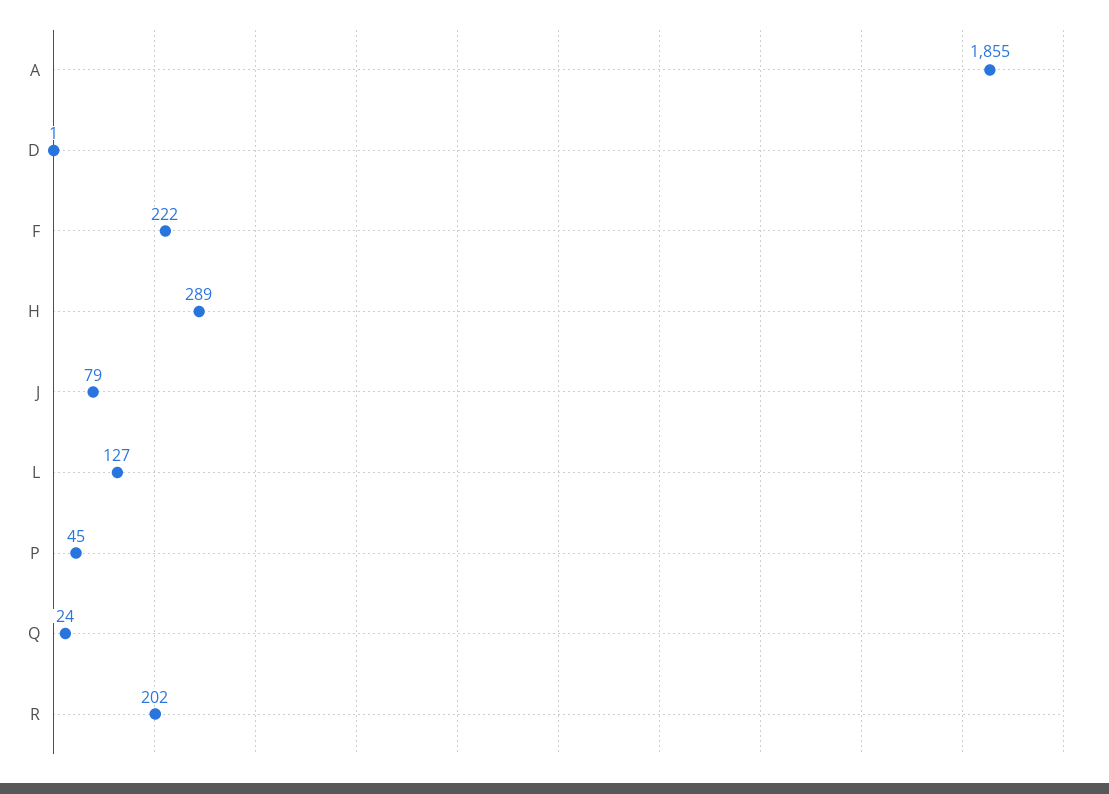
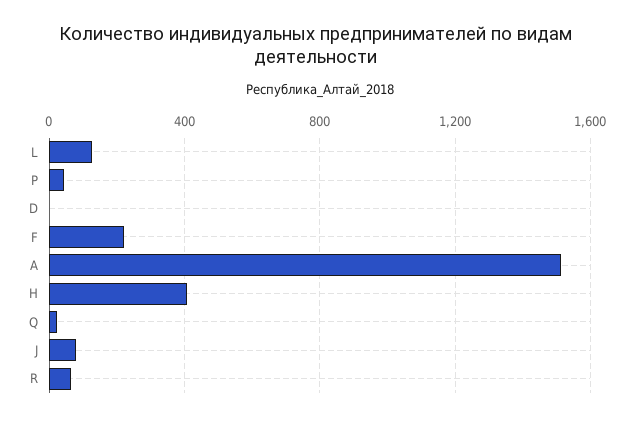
A: 1855 -> 1500
H: 289 -> 400
R: 202 -> 50

